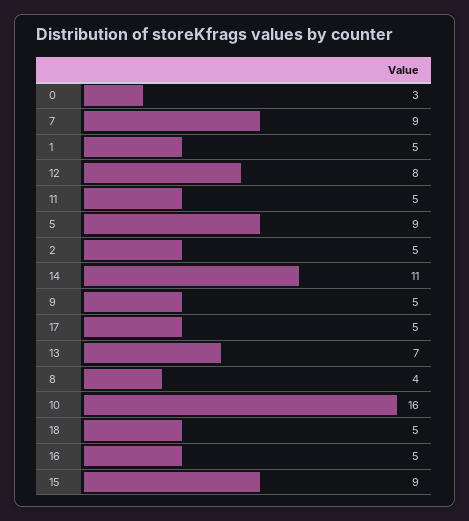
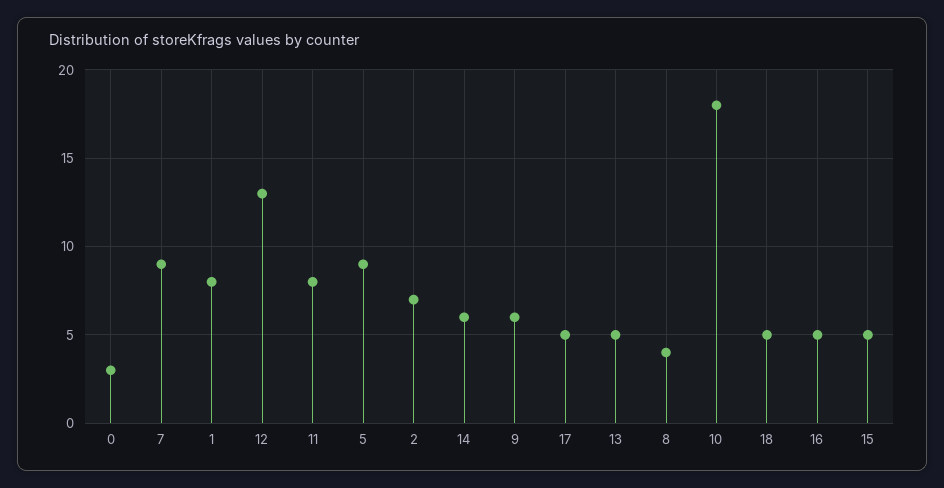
1: 5 -> 8
12: 8 -> 13
11: 5 -> 8
2: 5 -> 7
14: 11 -> 6
9: 5 -> 6
13: 7 -> 5
10: 16 -> 18
15: 9 -> 5

